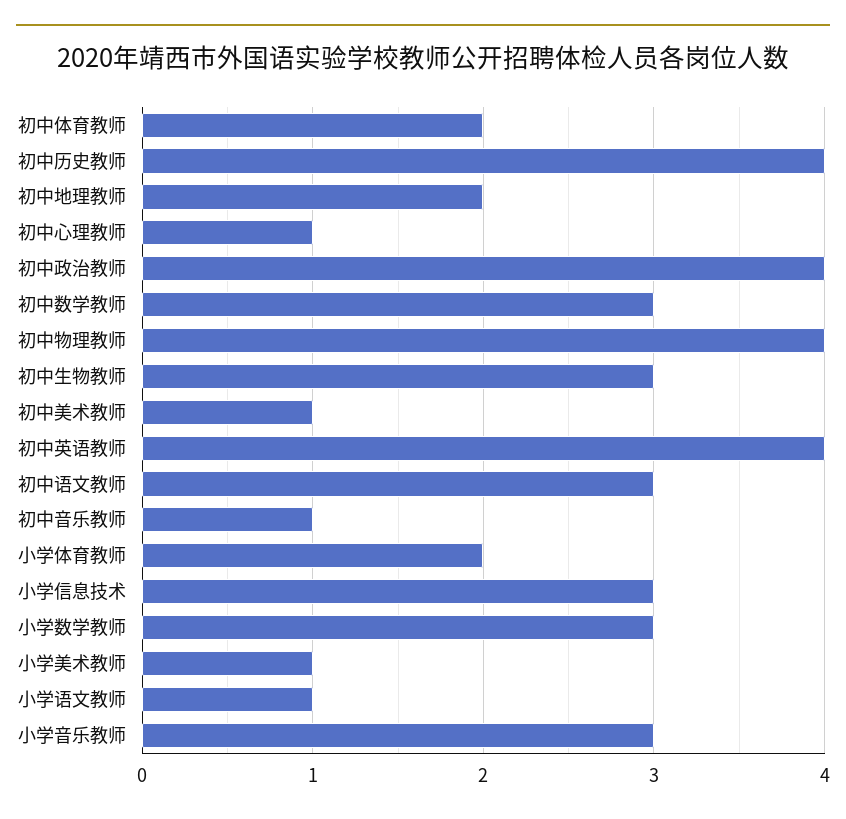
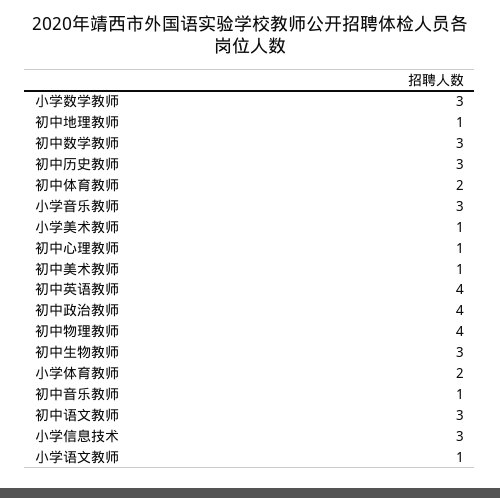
初中历史教师: 4 -> 3
初中地理教师: 2 -> 1

